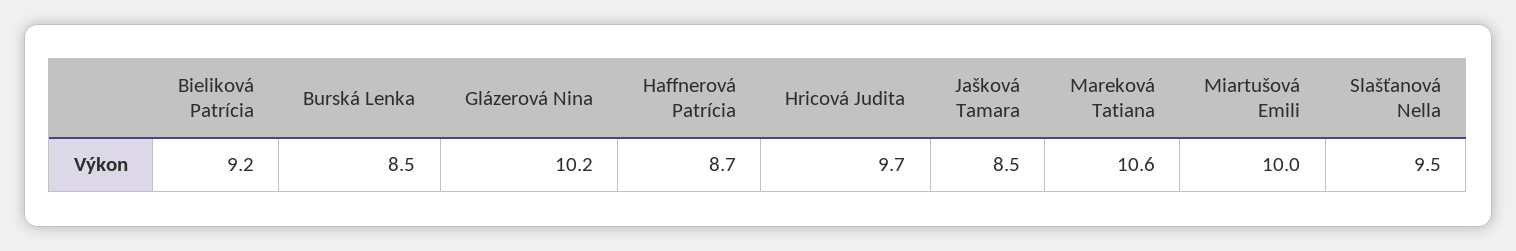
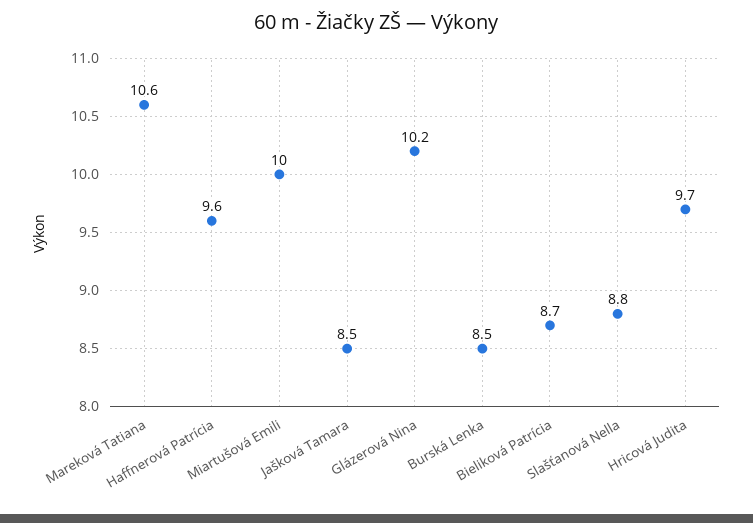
Bieliková Patrícia: 9.2 -> 8.7
Haffnerová Patrícia: 8.7 -> 9.6
Slašťanová Nella: 9.5 -> 8.8

